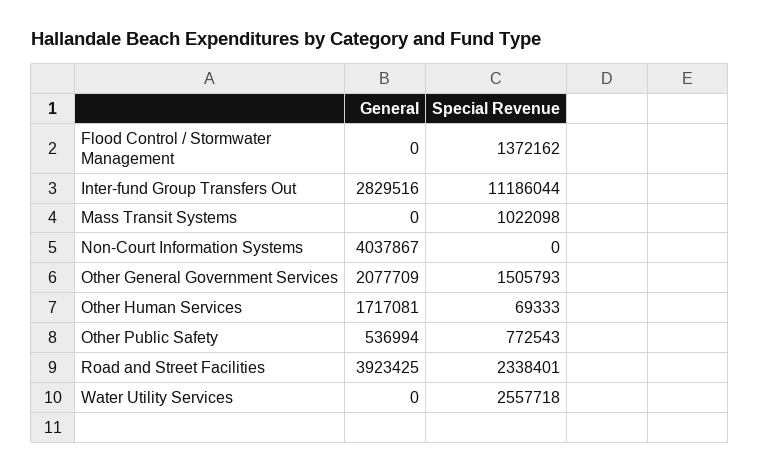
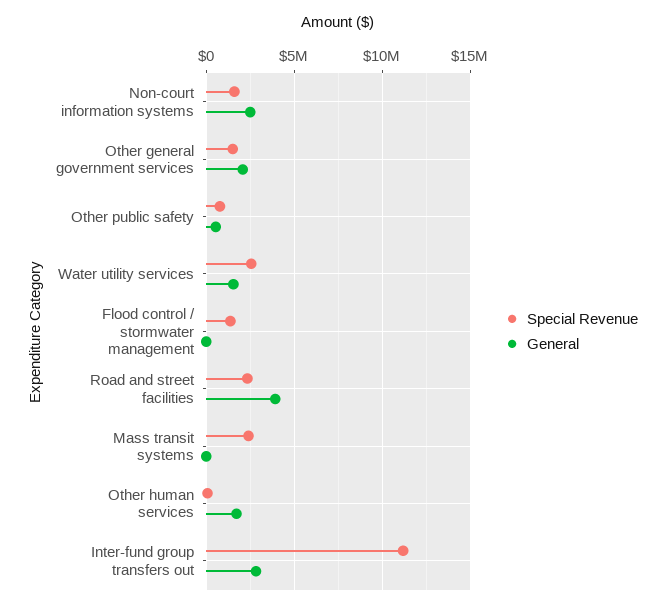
Special Revenue, Mass Transit Systems: 1022098 -> 2500000
General, Non-Court Information Systems: 4037867 -> 2500000
Special Revenue, Non-Court Information Systems: 0 -> 1500000
General, Water Utility Services: 0 -> 1500000

